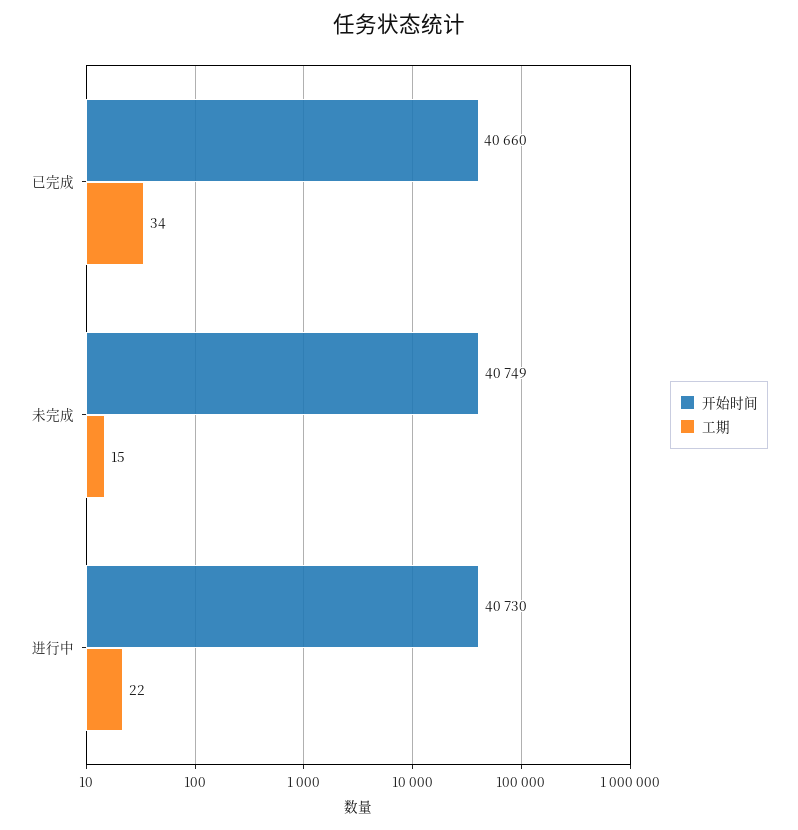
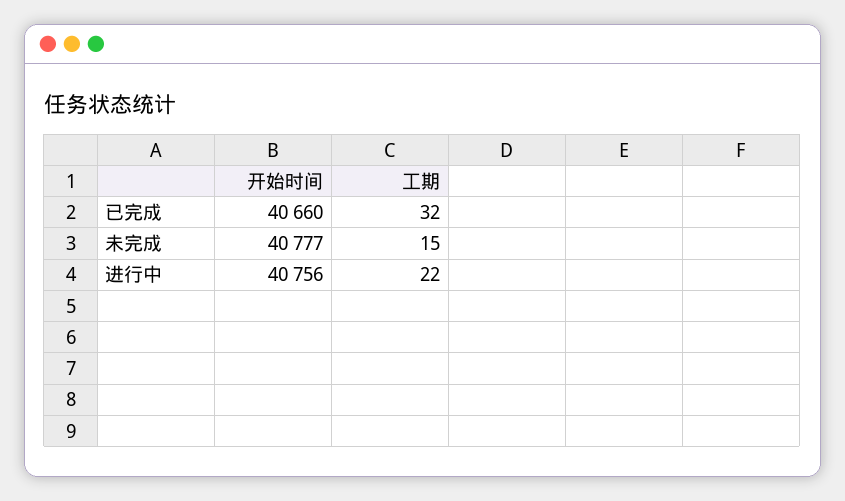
工期, 已完成: 34 -> 32
开始时间, 未完成: 40749 -> 40777
开始时间, 进行中: 40730 -> 40756

